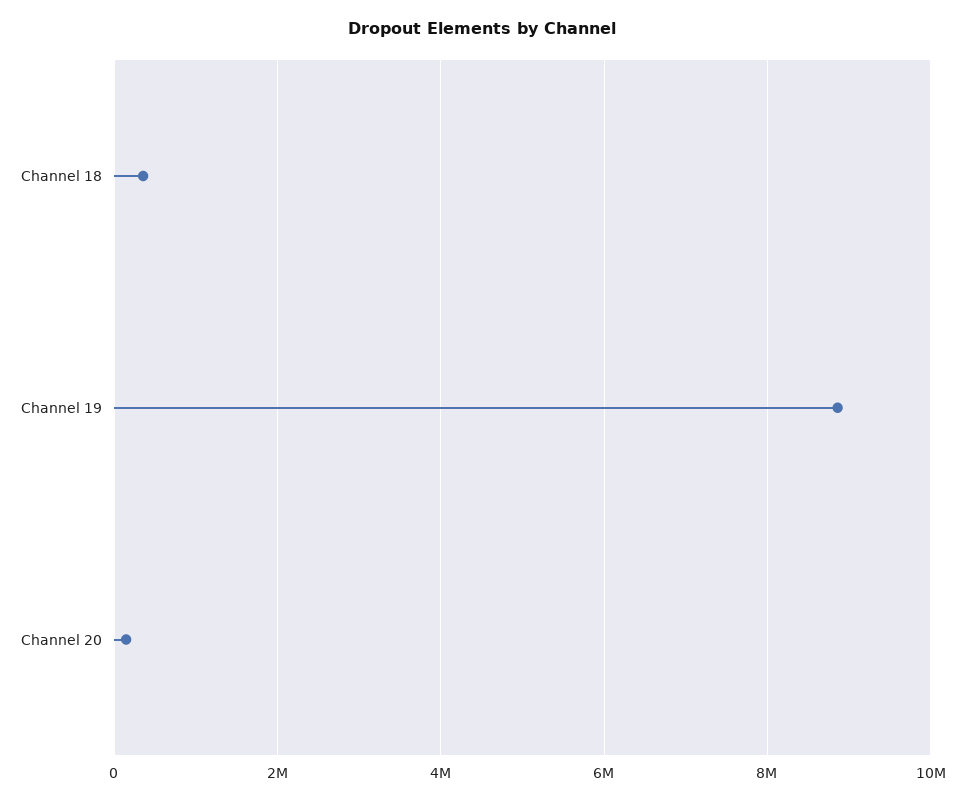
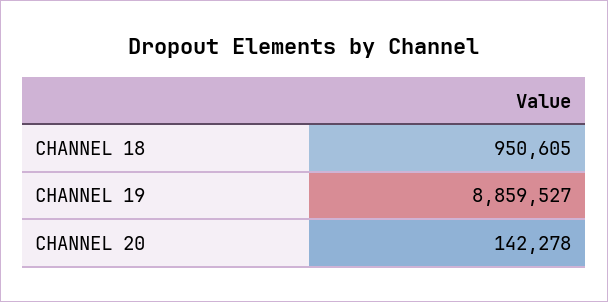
Channel 18: 400000 -> 950605

